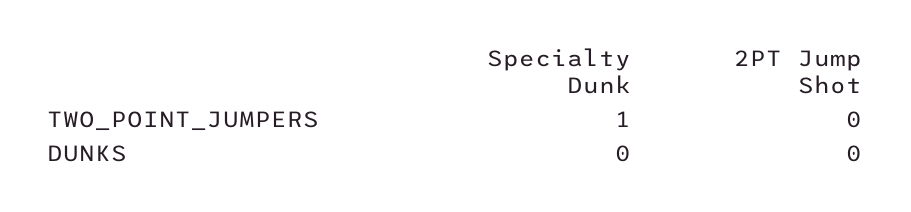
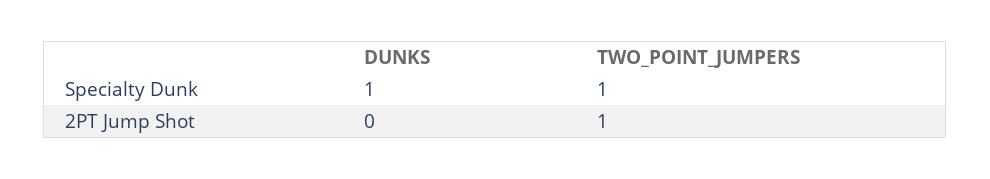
2PT Jump Shot, TWO_POINT_JUMPERS: 0 -> 1
Specialty Dunk, DUNKS: 0 -> 1

